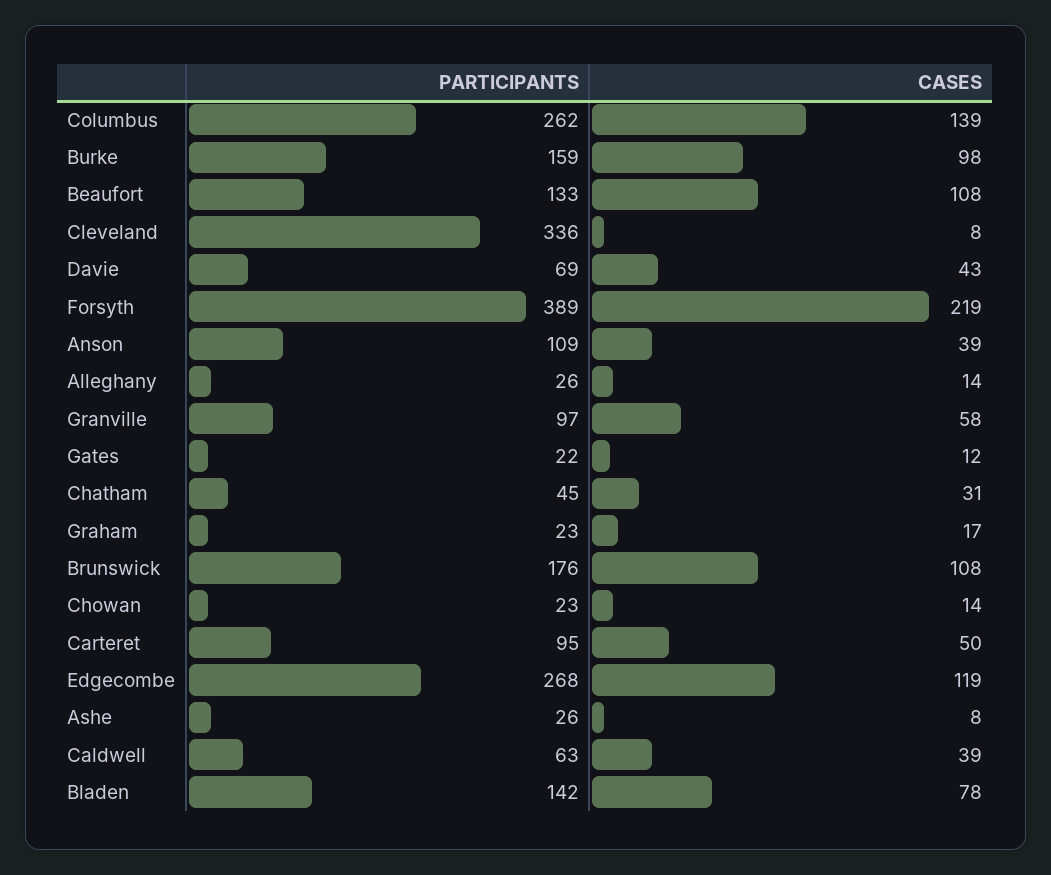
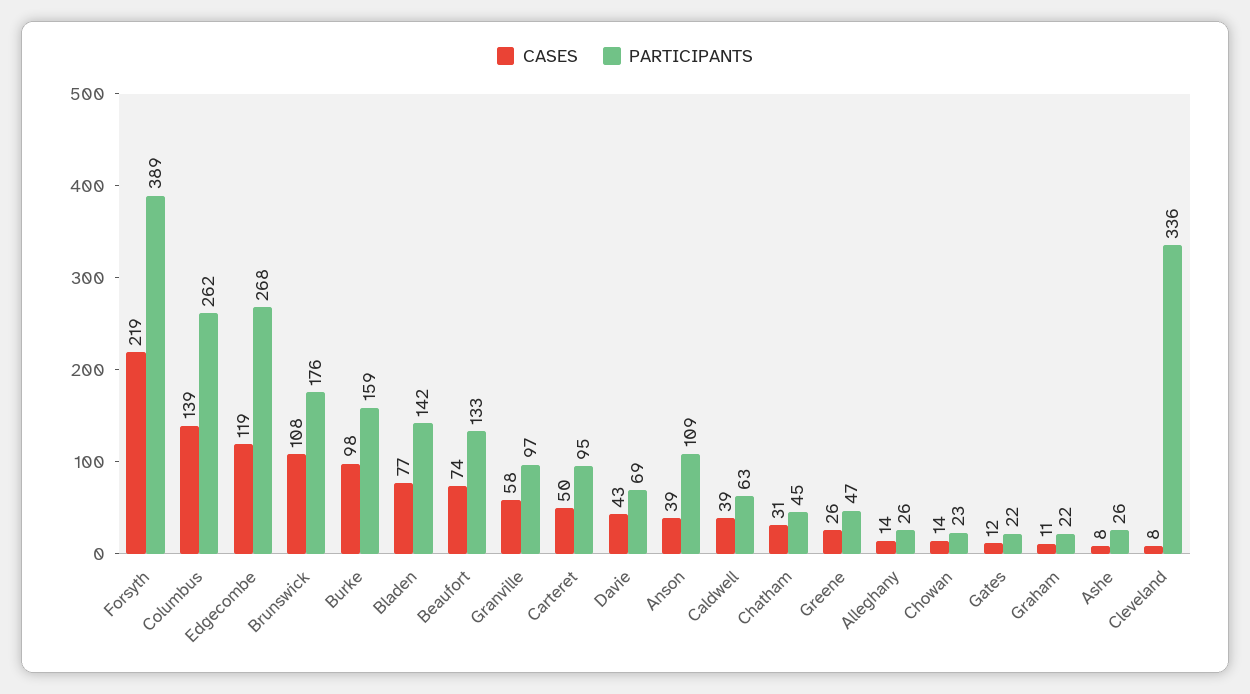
CASES, Beaufort: 108 -> 74
PARTICIPANTS, Graham: 23 -> 22
CASES, Graham: 17 -> 11
CASES, Bladen: 78 -> 77
CASES, Greene: none -> 26
PARTICIPANTS, Greene: none -> 47

